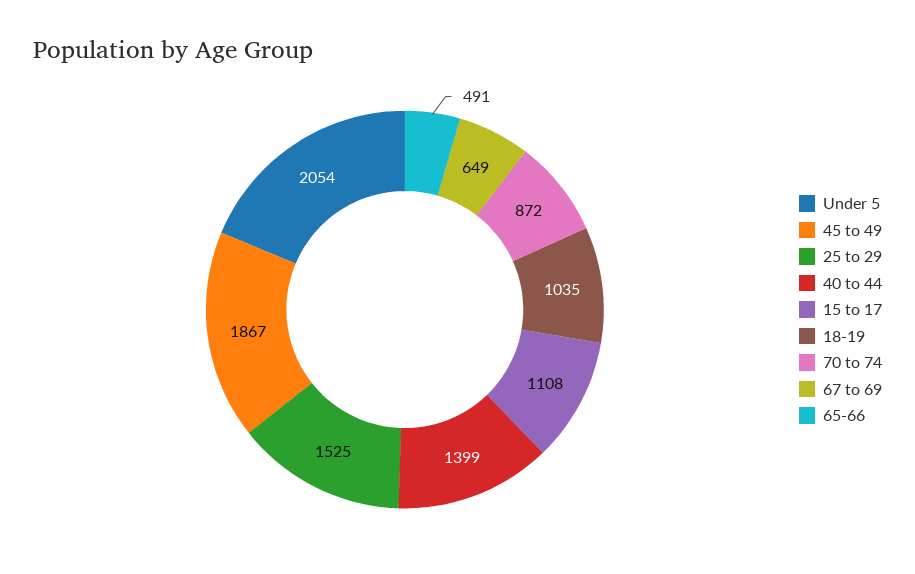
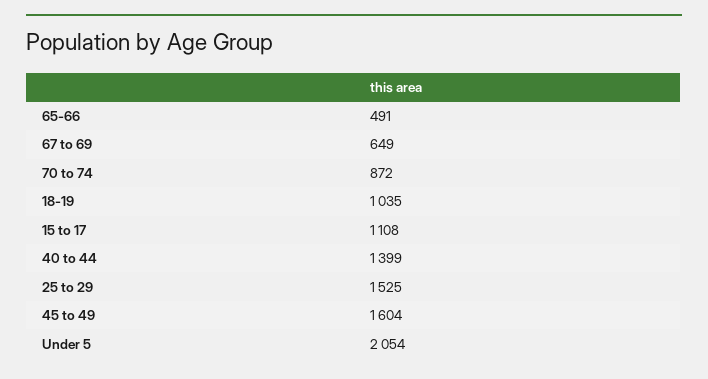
45 to 49: 1867 -> 1604

